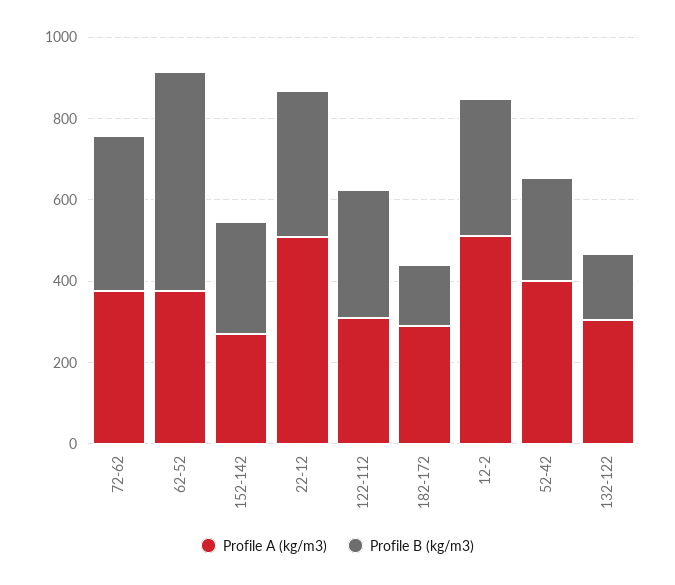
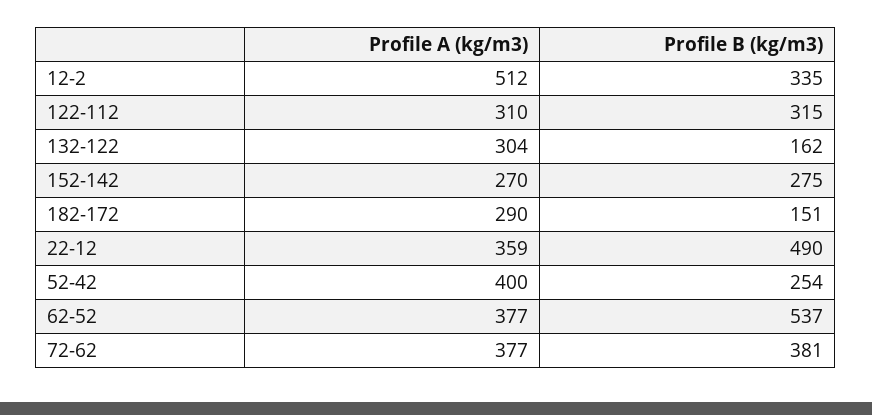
Profile A (kg/m3), 22-12: 500 -> 359
Profile B (kg/m3), 22-12: 350 -> 490

